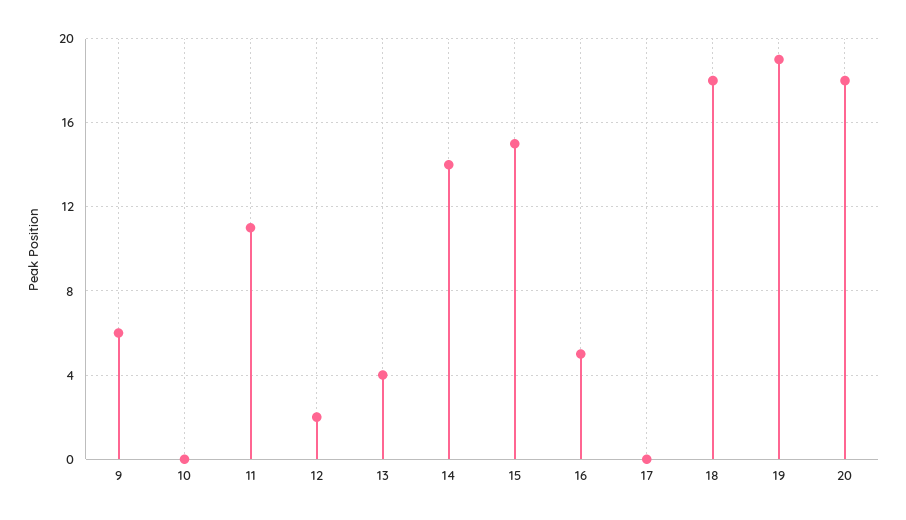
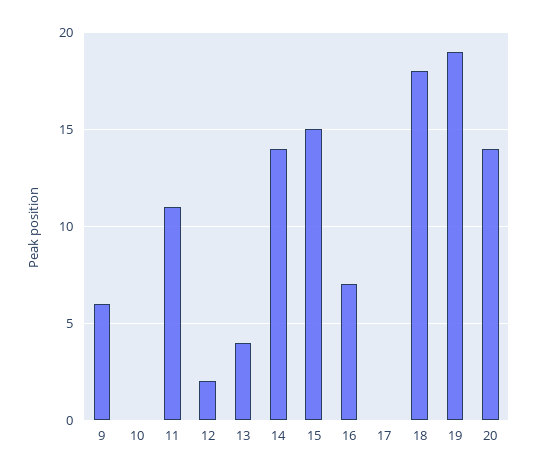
16: 5 -> 7
20: 18 -> 14

